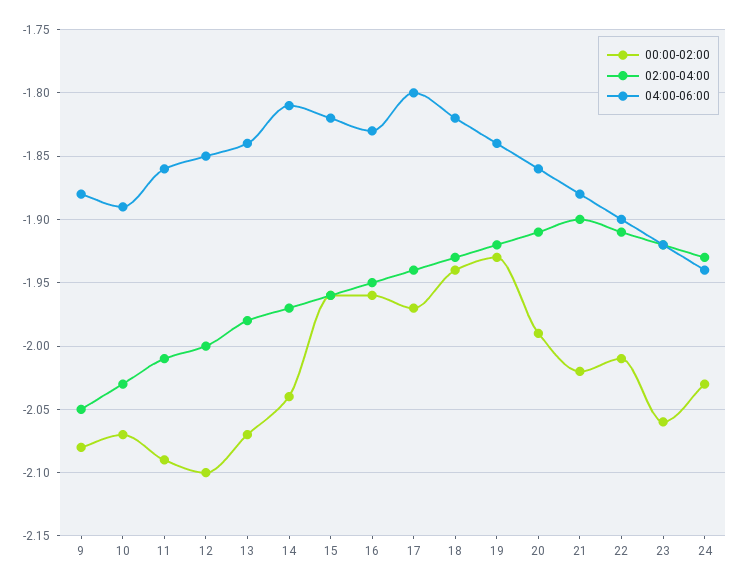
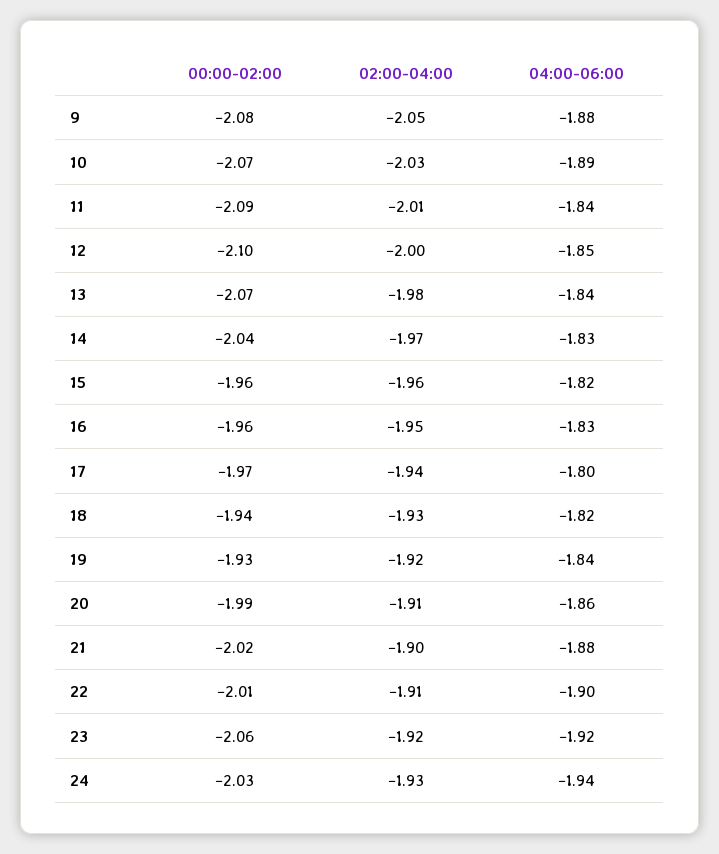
04:00-06:00, 11: -1.86 -> -1.84
04:00-06:00, 14: -1.81 -> -1.83

